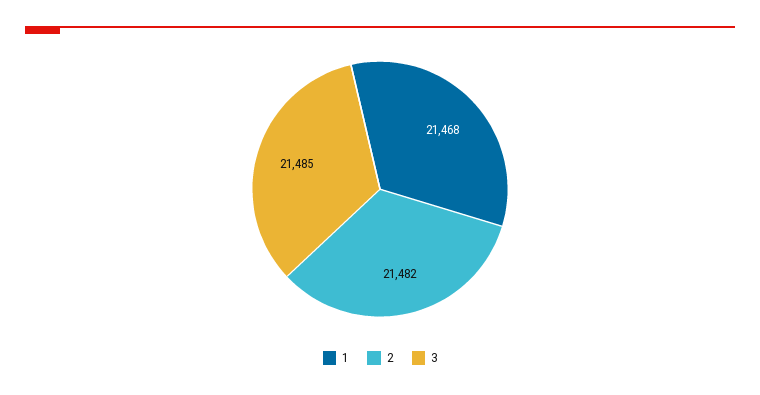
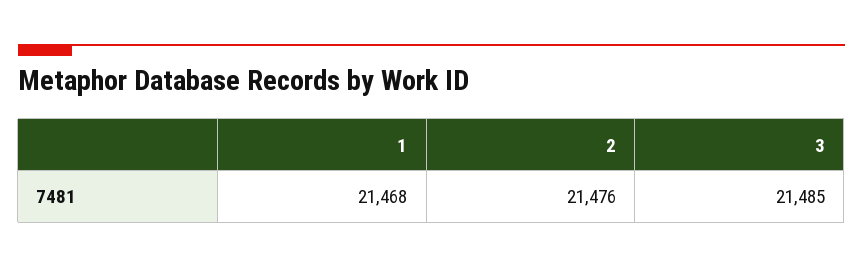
2: 21482 -> 21476

